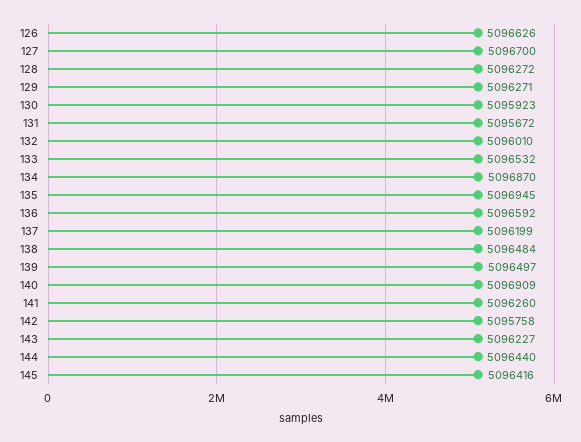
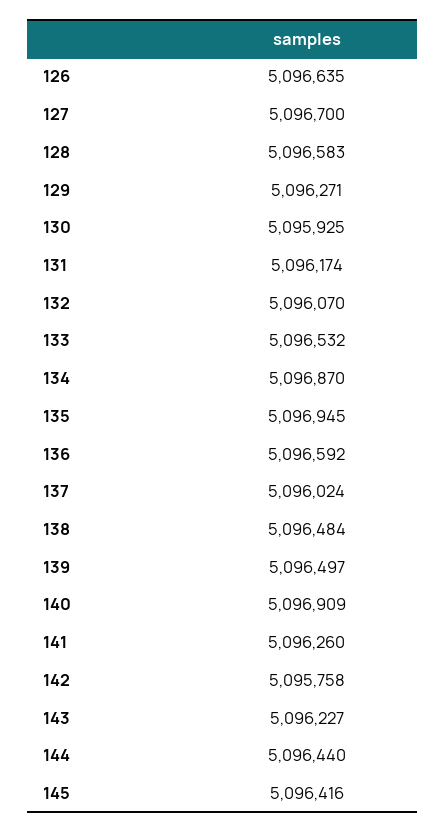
126: 5096626 -> 5096635
128: 5096272 -> 5096583
130: 5095923 -> 5095925
131: 5095672 -> 5096174
132: 5096010 -> 5096070
137: 5096199 -> 5096024

